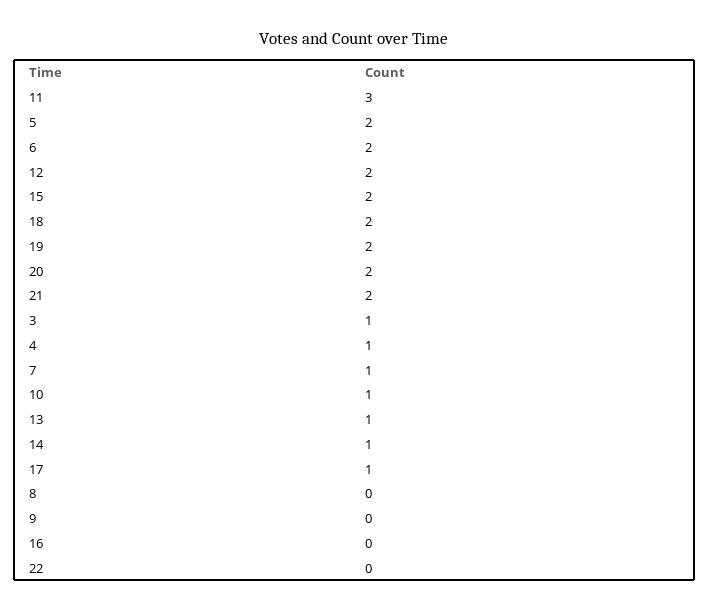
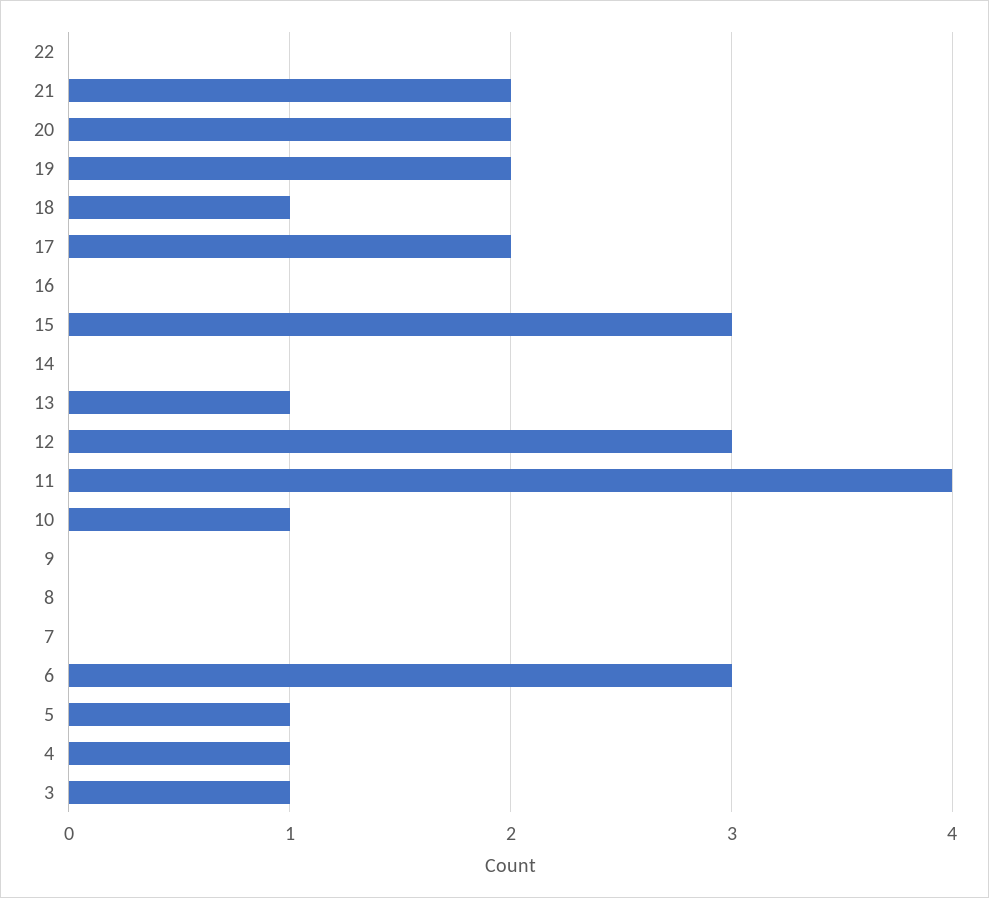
11: 3 -> 4
5: 2 -> 1
6: 2 -> 3
12: 2 -> 3
15: 2 -> 3
18: 2 -> 1
7: 1 -> 0
14: 1 -> 0
17: 1 -> 2

